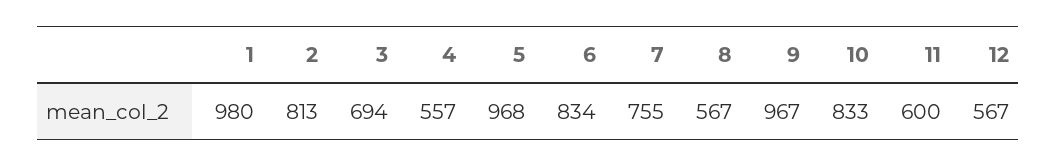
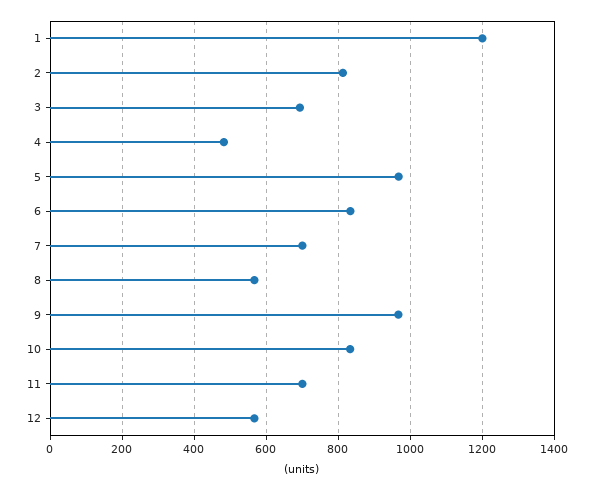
1: 980 -> 1200
4: 557 -> 480
7: 755 -> 700
11: 600 -> 700

